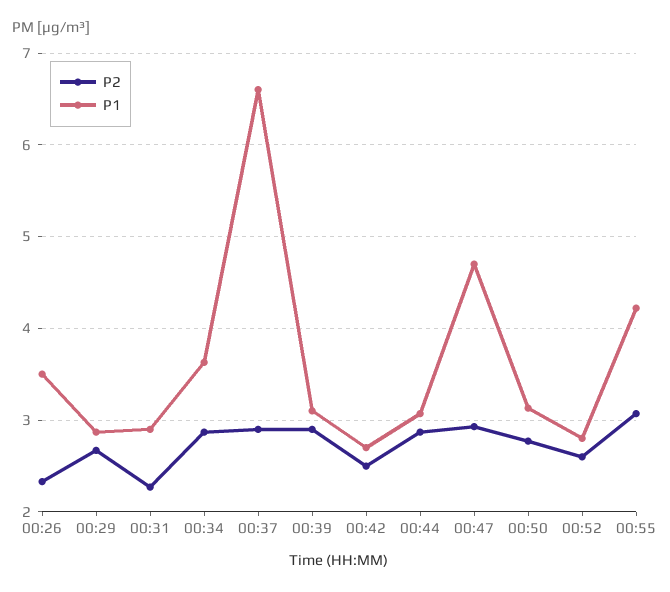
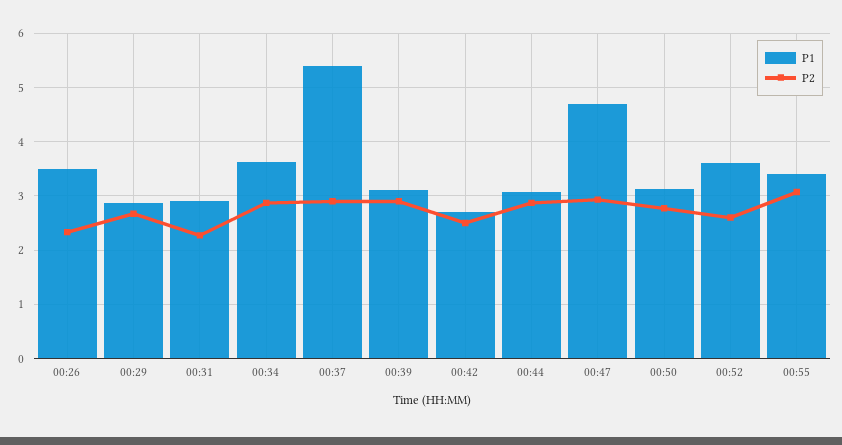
P1, 00:37: 6.6 -> 5.4
P1, 00:52: 2.8 -> 3.6
P1, 00:55: 4.2 -> 3.4

